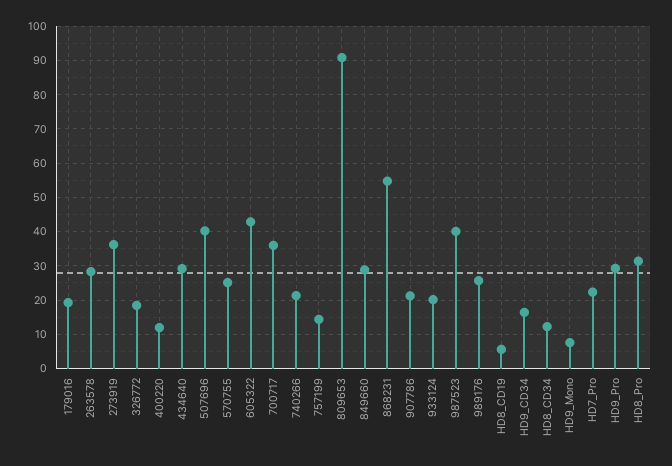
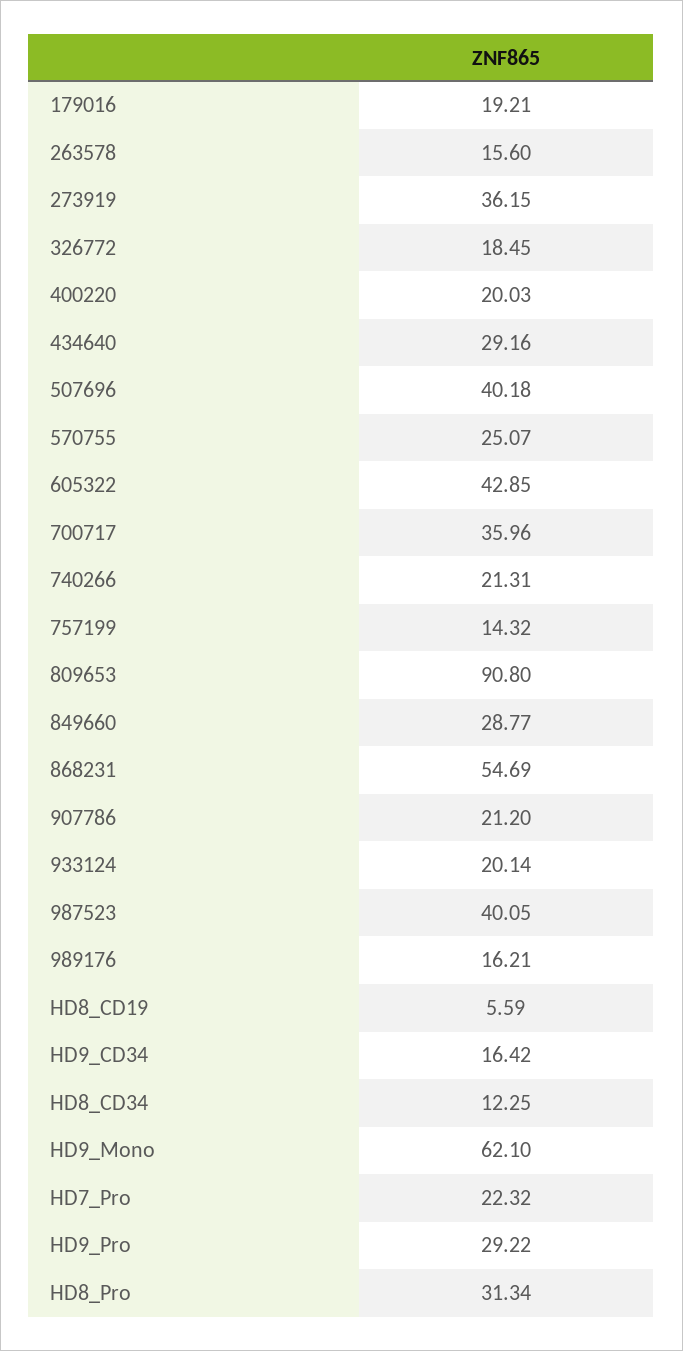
263578: 28 -> 15.6
400220: 12 -> 20.03
989176: 26 -> 16.21
HD9_Mono: 8 -> 62.1

